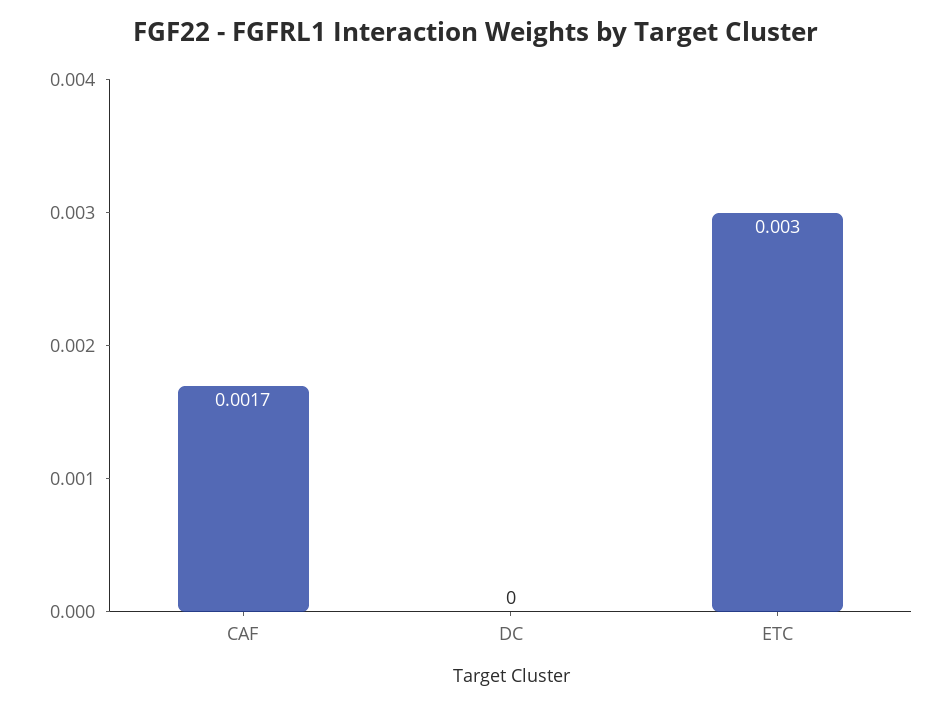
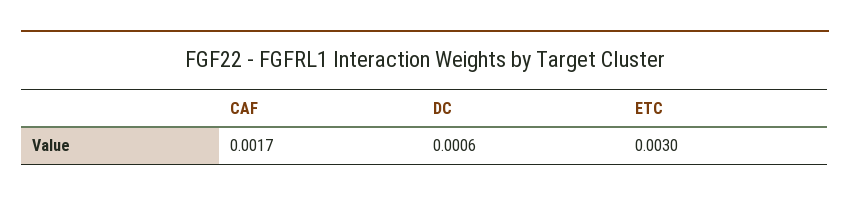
DC: 0 -> 0.0006

